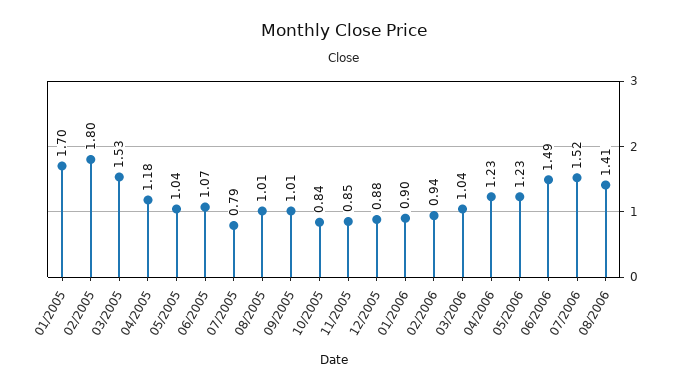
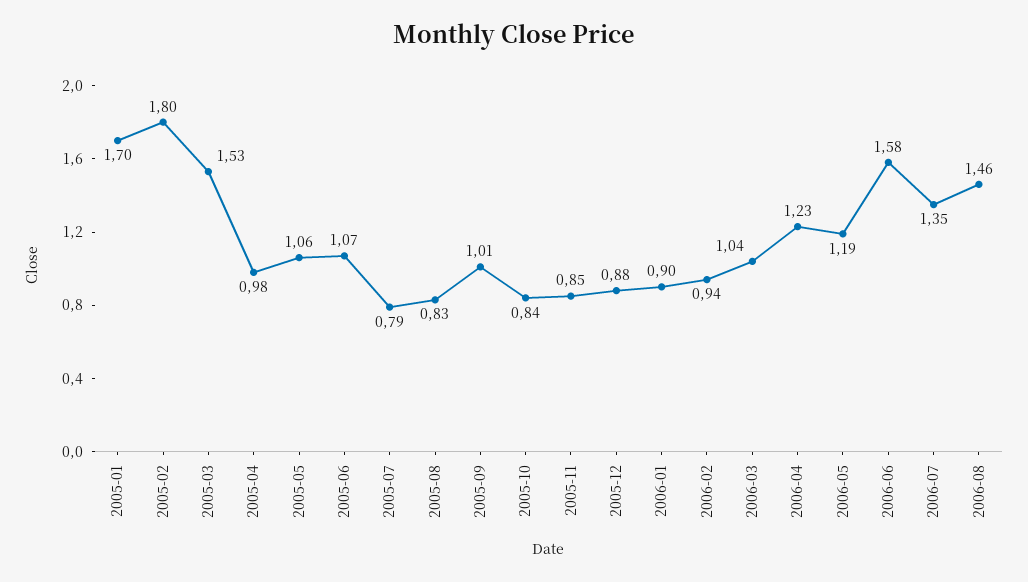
04/2005: 1.18 -> 0.98
05/2005: 1.04 -> 1.06
08/2005: 1.01 -> 0.83
05/2006: 1.23 -> 1.19
06/2006: 1.49 -> 1.58
07/2006: 1.52 -> 1.35
08/2006: 1.41 -> 1.46

